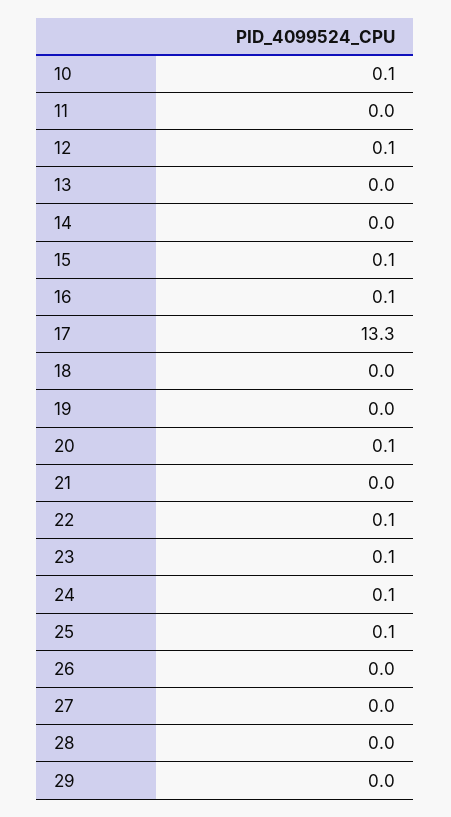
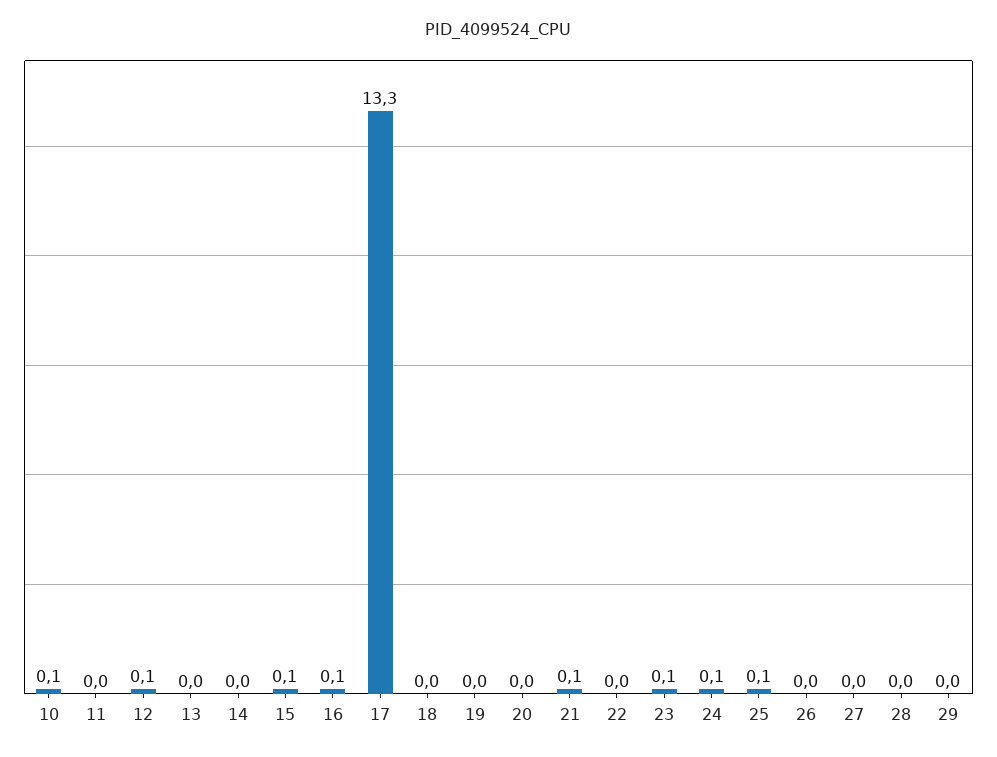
20: 0.1 -> 0
21: 0 -> 0.1
22: 0.1 -> 0

